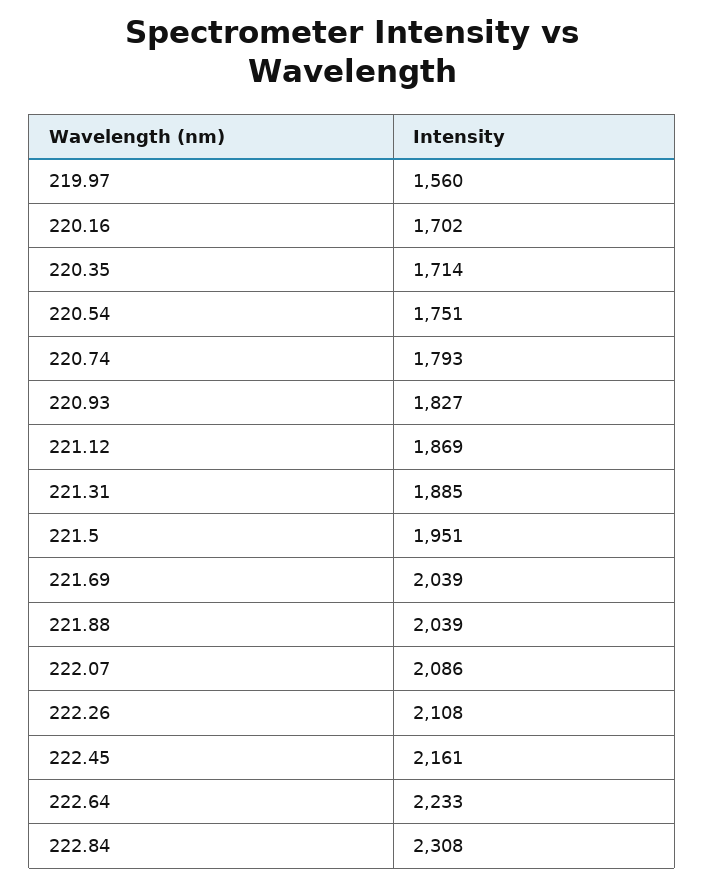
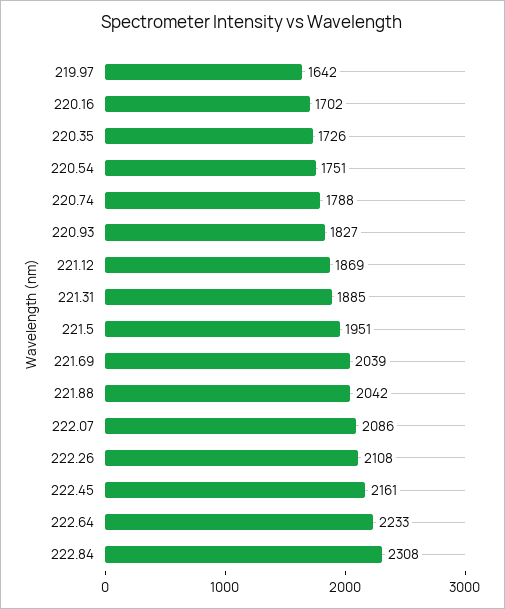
219.97: 1560 -> 1642
220.35: 1714 -> 1726
220.74: 1793 -> 1788
221.88: 2039 -> 2042

